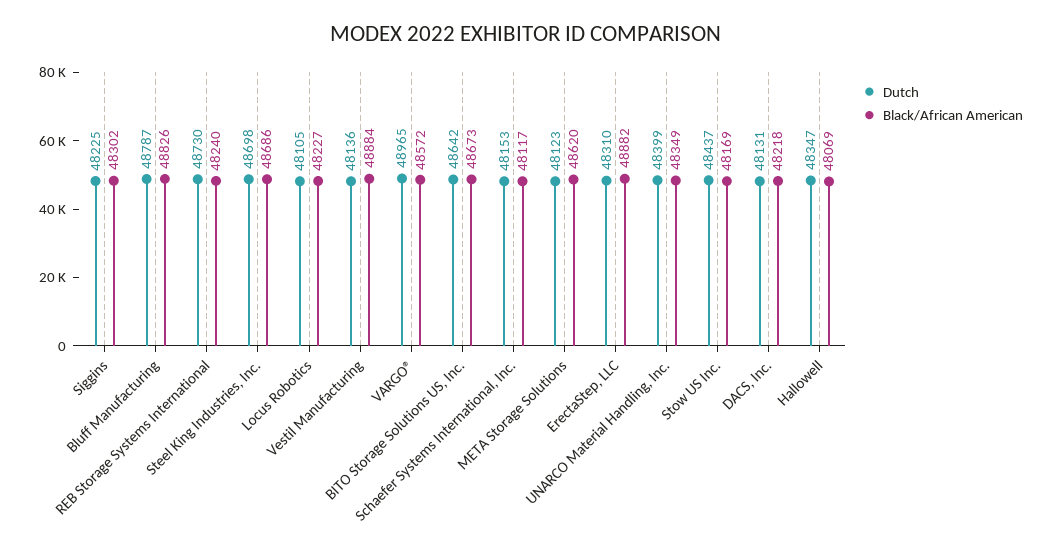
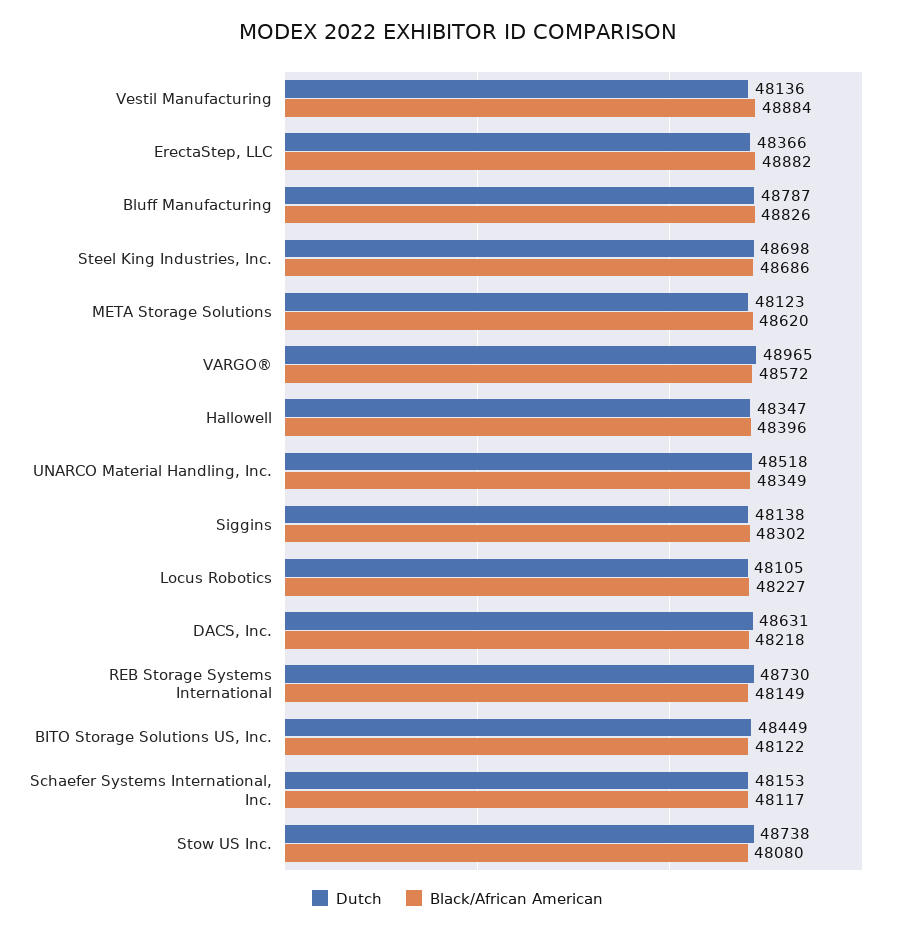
Dutch, Siggins: 48225 -> 48138
Black/African American, REB Storage Systems International: 48240 -> 48149
Dutch, BITO Storage Solutions US, Inc.: 48642 -> 48449
Black/African American, BITO Storage Solutions US, Inc.: 48673 -> 48122
Dutch, ErectaStep, LLC: 48310 -> 48366
Dutch, UNARCO Material Handling, Inc.: 48399 -> 48518
Dutch, Stow US Inc.: 48437 -> 48738
Black/African American, Stow US Inc.: 48169 -> 48080
Dutch, DACS, Inc.: 48131 -> 48631
Black/African American, Hallowell: 48069 -> 48396

